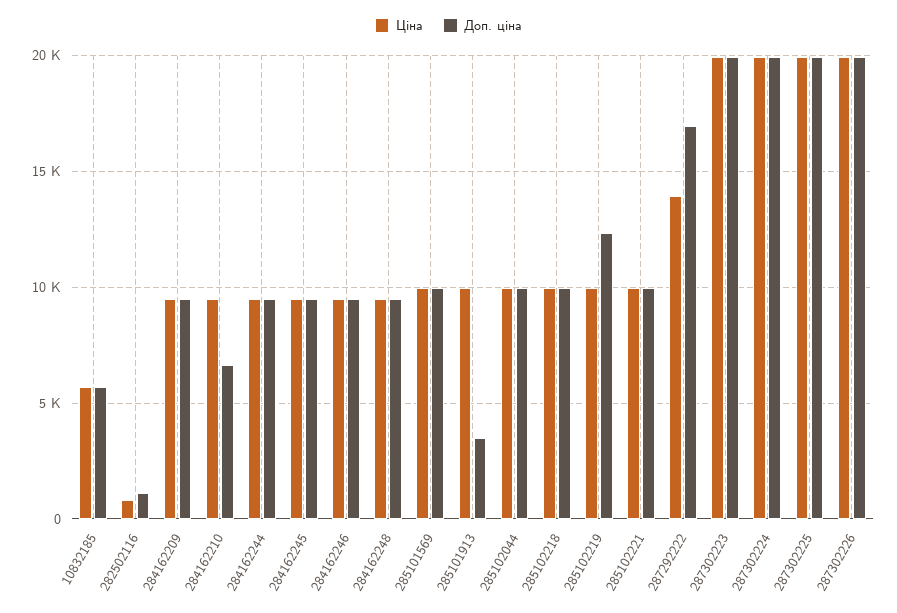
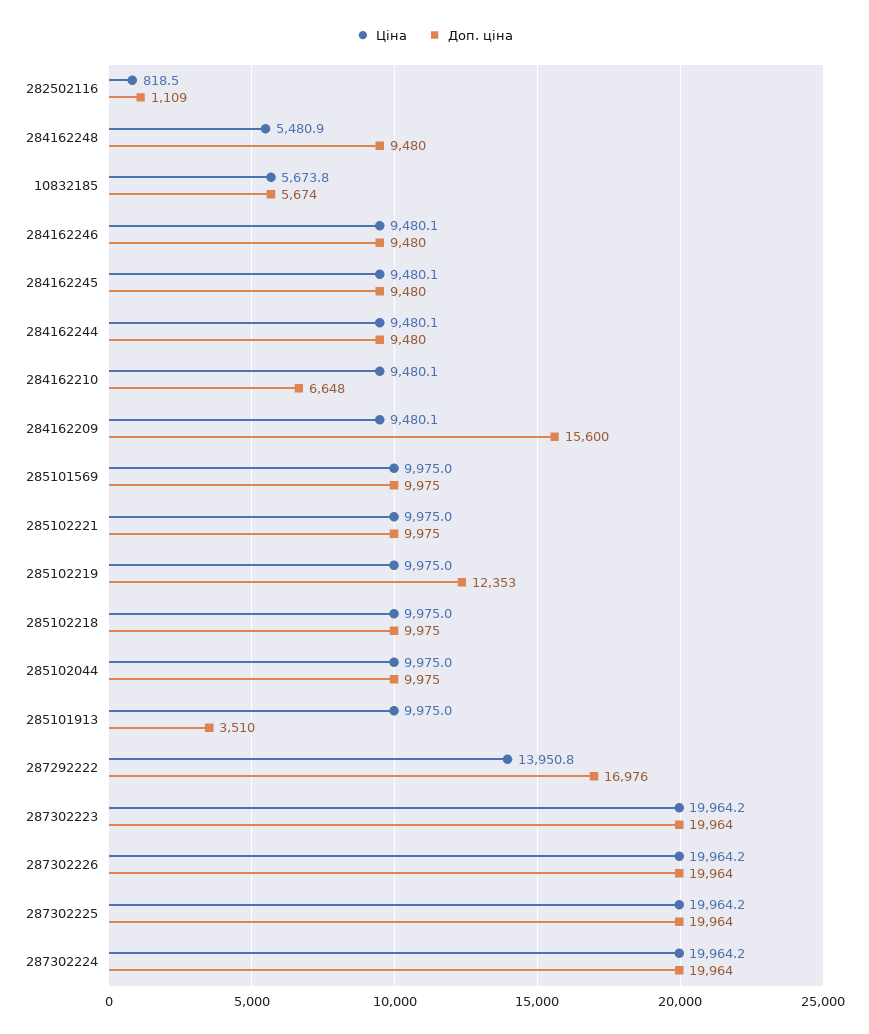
Доп. ціна, 284162209: 9500 -> 15600
Ціна, 284162248: 9500 -> 5480.9

